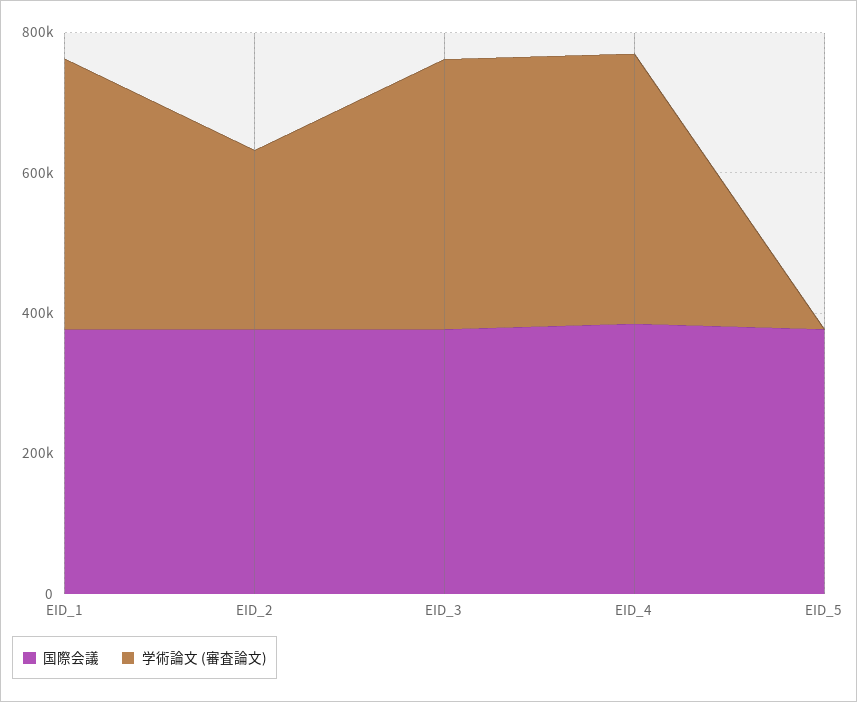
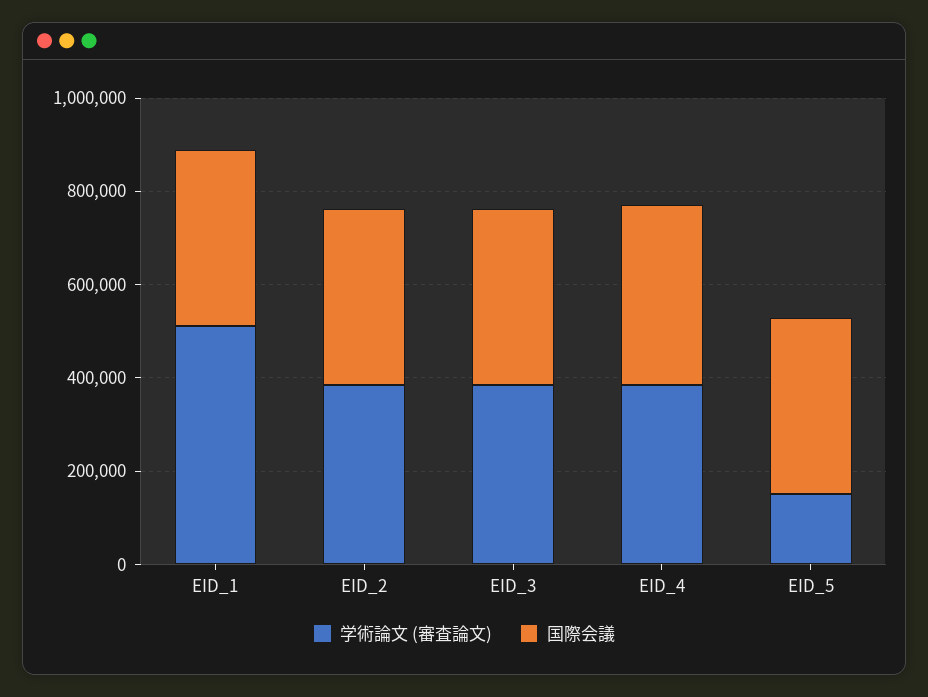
学術論文 (審査論文), EID_1: 400000 -> 500000
学術論文 (審査論文), EID_2: 250000 -> 400000
学術論文 (審査論文), EID_5: 0 -> 150000

